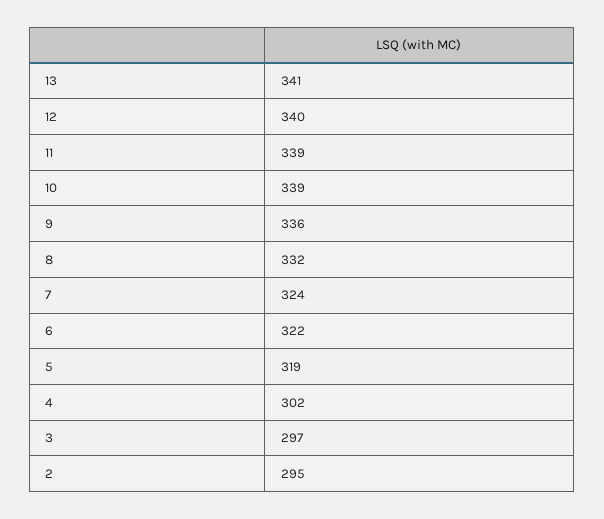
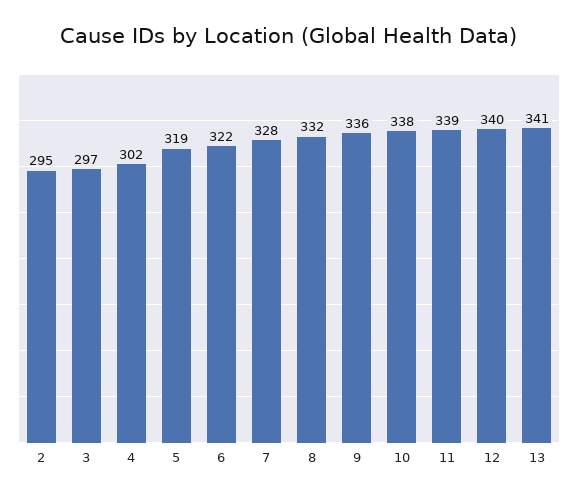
10: 339 -> 338
7: 324 -> 328

